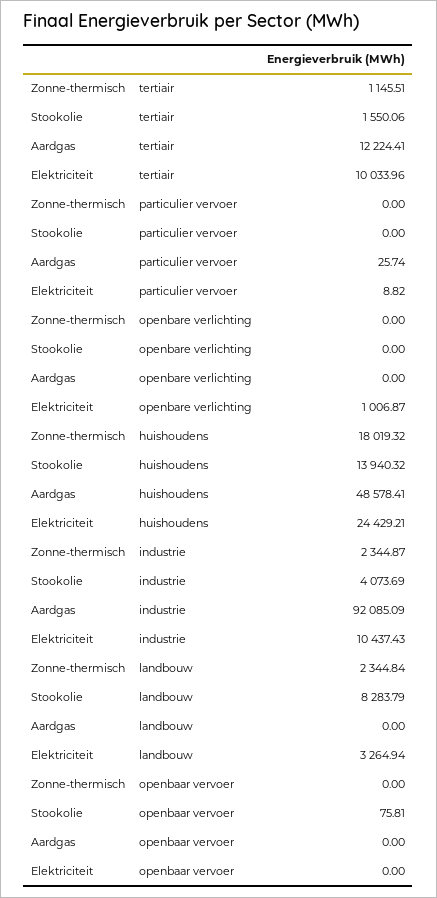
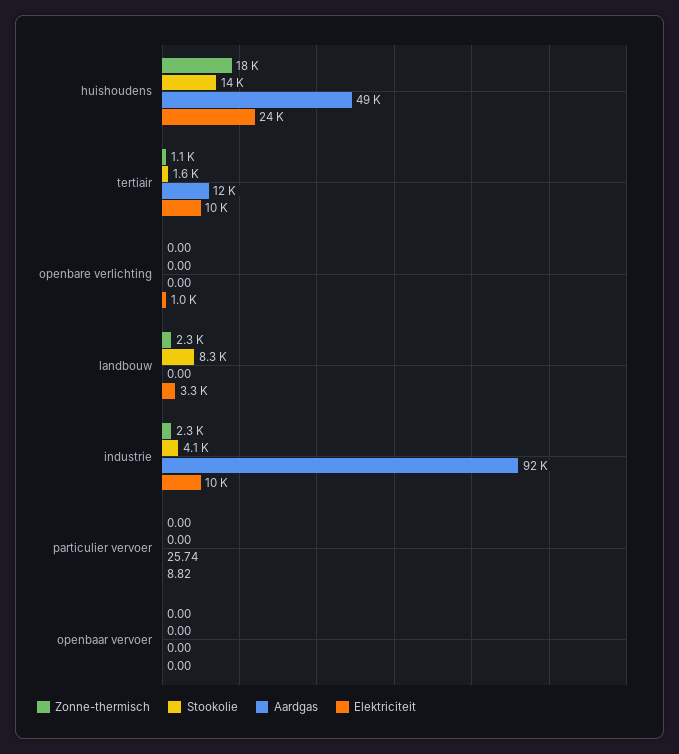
Stookolie, openbaar vervoer: 75.81 -> 0

